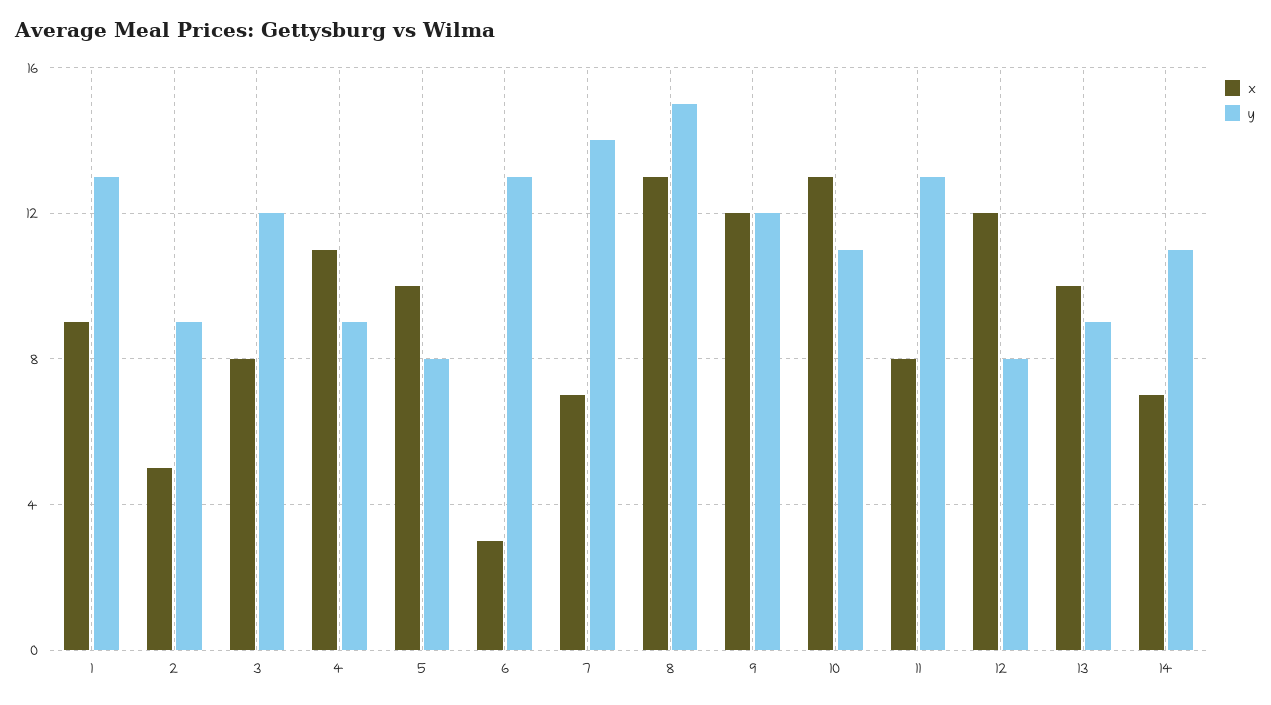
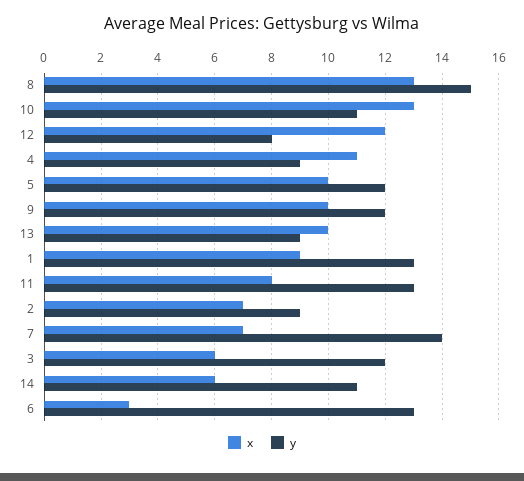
x, 2: 5 -> 7
x, 3: 8 -> 6
y, 5: 8 -> 12
x, 9: 12 -> 10
x, 14: 7 -> 6

